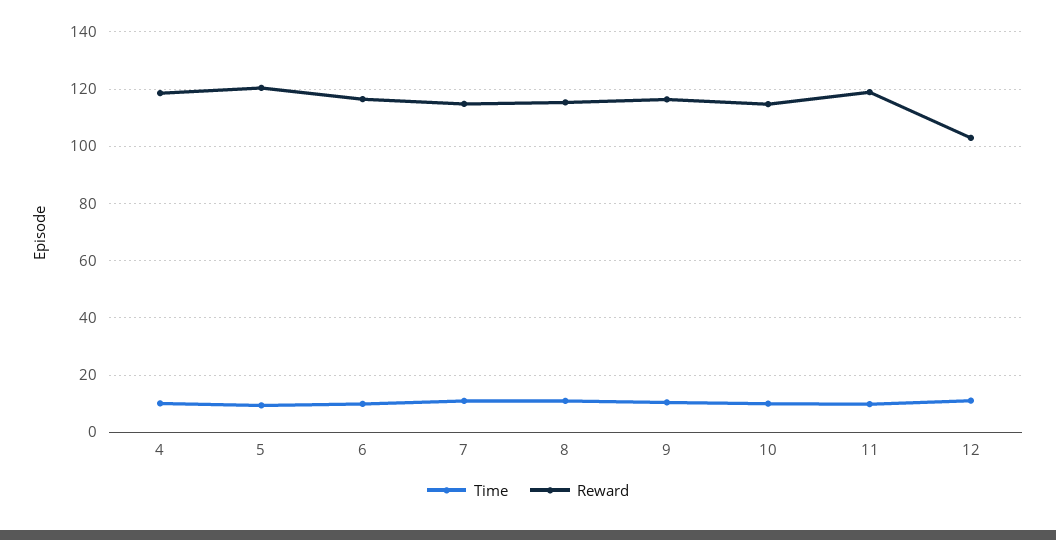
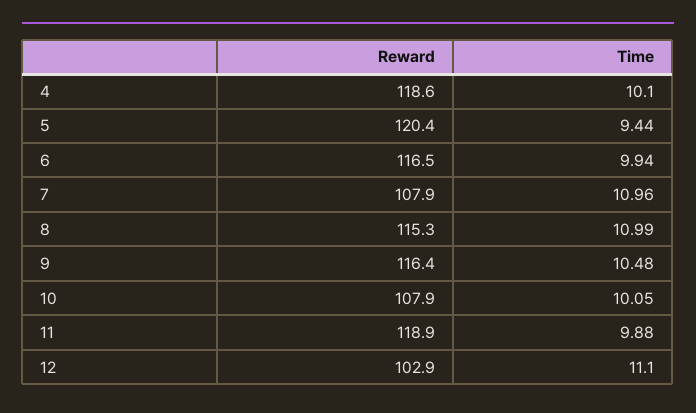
Reward, 7: 115 -> 107.9
Reward, 10: 115 -> 107.9

